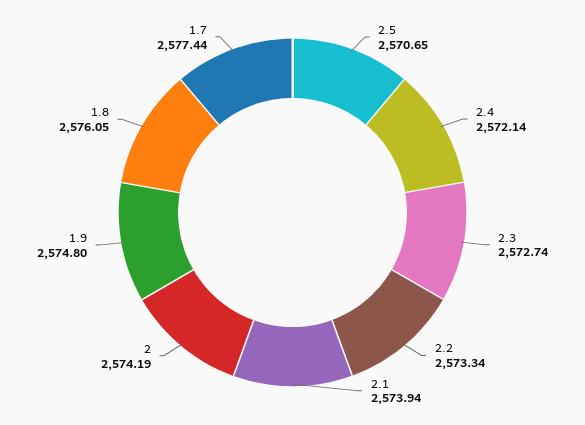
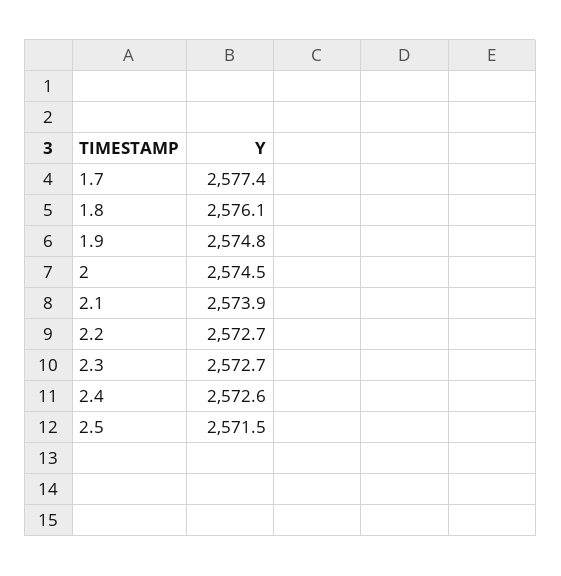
2.5: 2570.65 -> 2571.5
2.4: 2572.14 -> 2572.6
2.2: 2573.34 -> 2572.7
2: 2574.19 -> 2574.5

